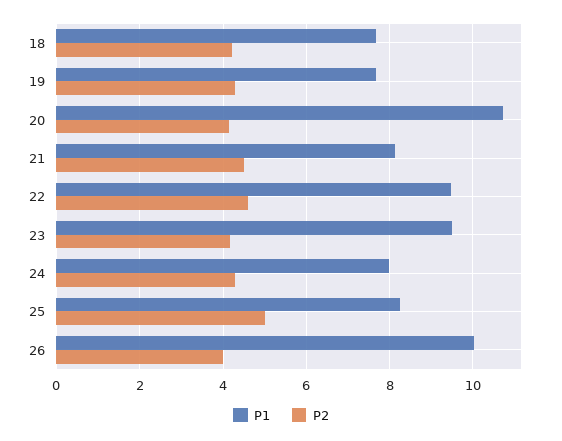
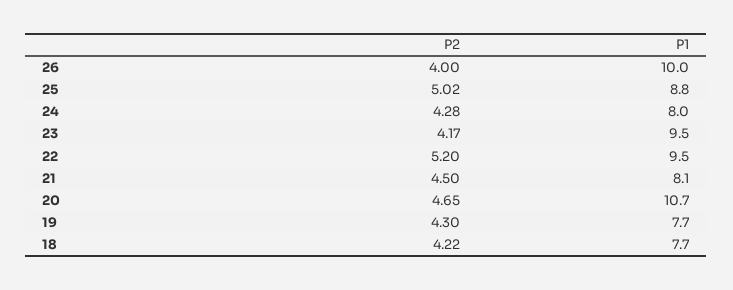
P2, 20: 4.2 -> 4.65
P2, 22: 4.6 -> 5.2
P1, 25: 8.2 -> 8.8

